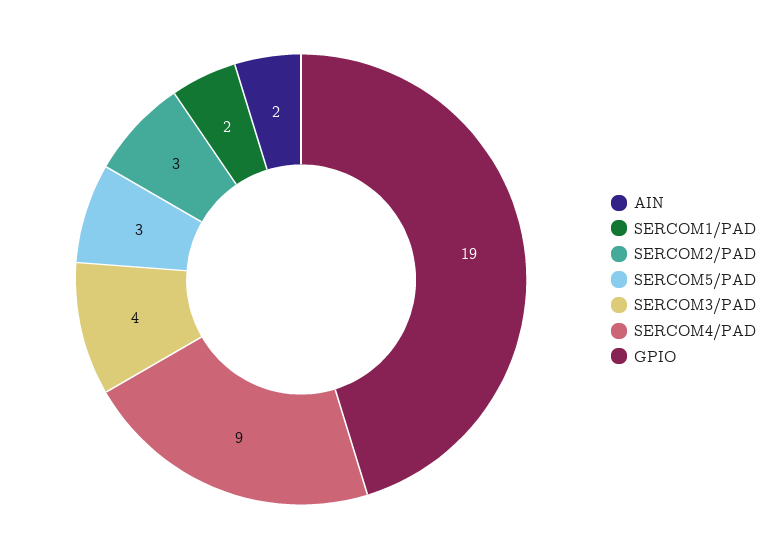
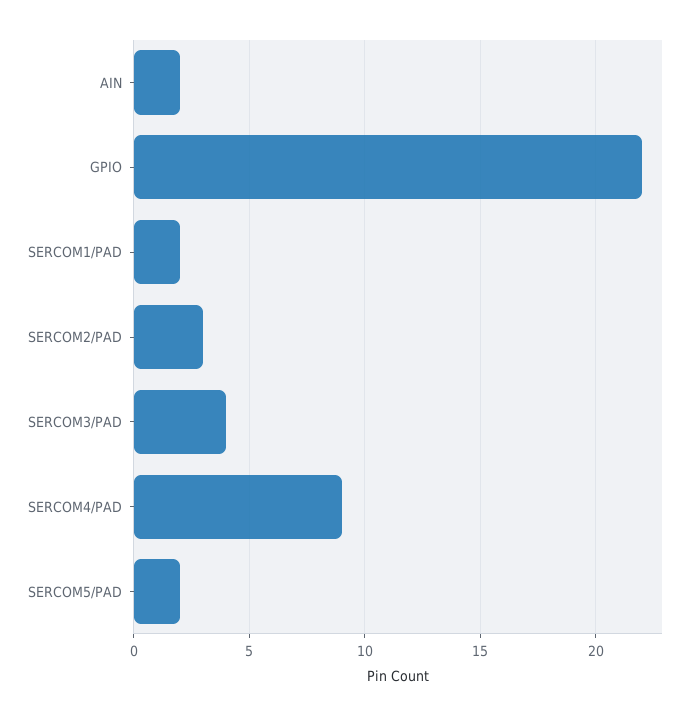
SERCOM5/PAD: 3 -> 2
GPIO: 19 -> 22

